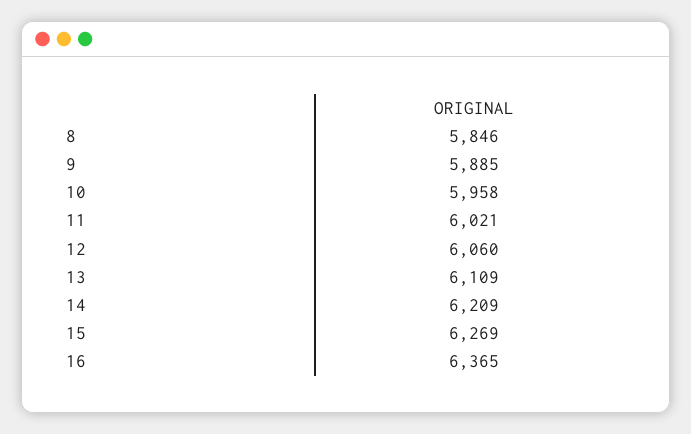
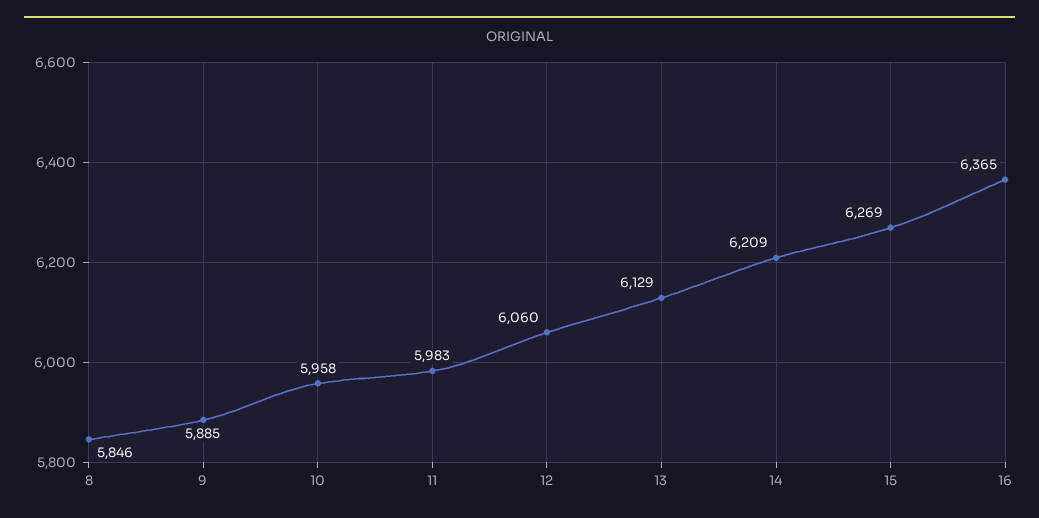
11: 6021 -> 5983
13: 6109 -> 6129

